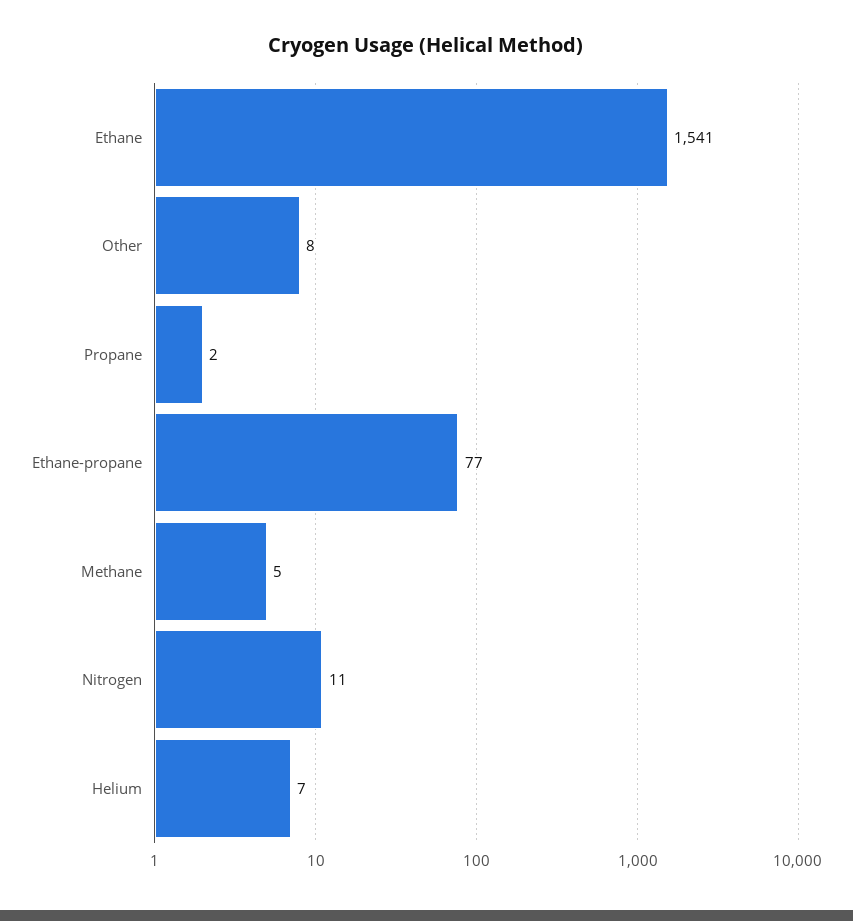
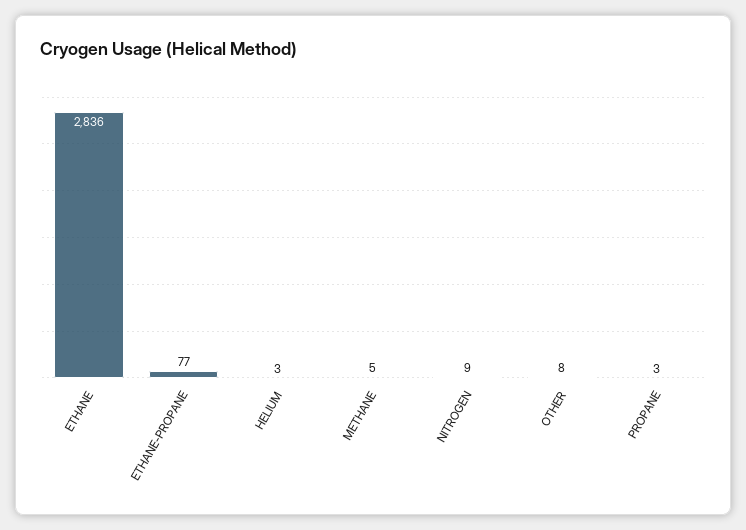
Ethane: 1541 -> 2836
Propane: 2 -> 3
Nitrogen: 11 -> 9
Helium: 7 -> 3

